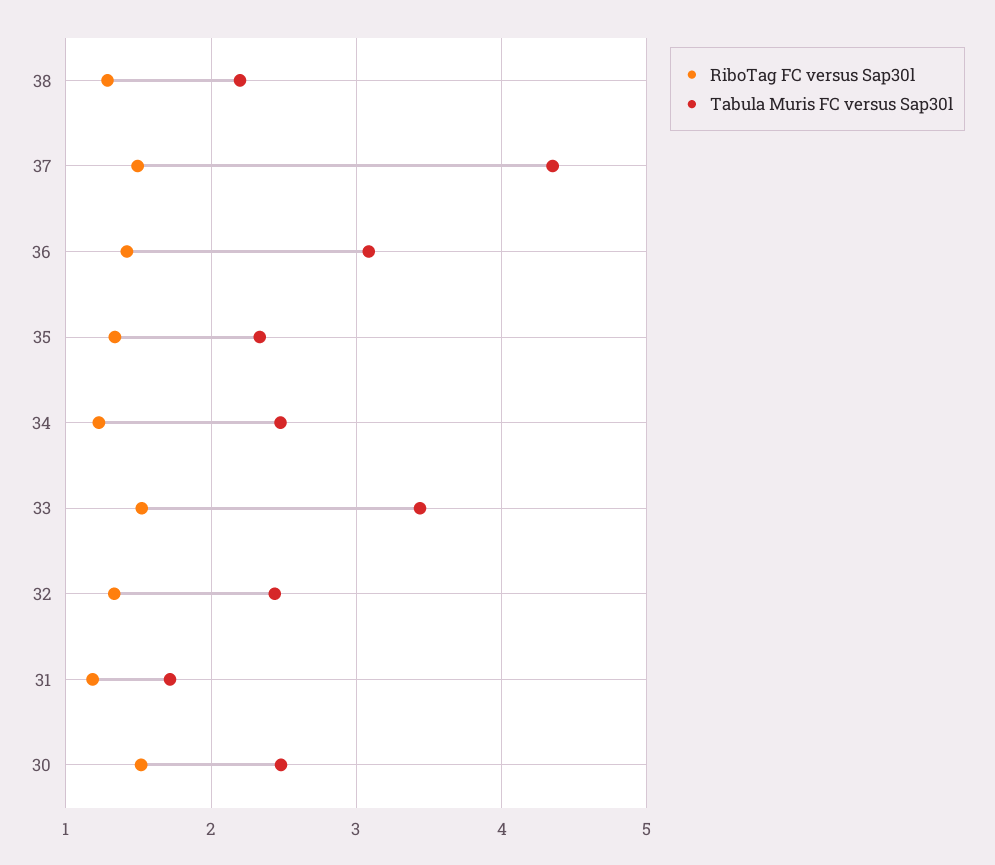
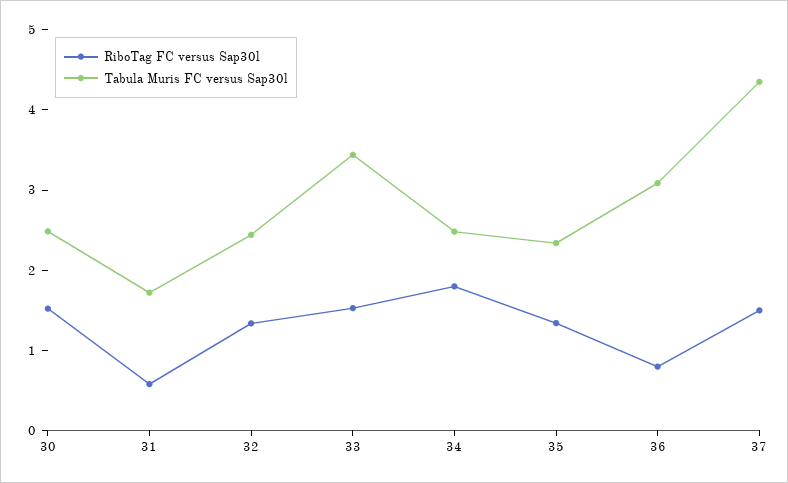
RiboTag FC versus Sap30l, 38: 1.3 -> none
Tabula Muris FC versus Sap30l, 38: 2.2 -> none
RiboTag FC versus Sap30l, 36: 1.4 -> 0.8
RiboTag FC versus Sap30l, 34: 1.2 -> 1.8
RiboTag FC versus Sap30l, 31: 1.2 -> 0.6

